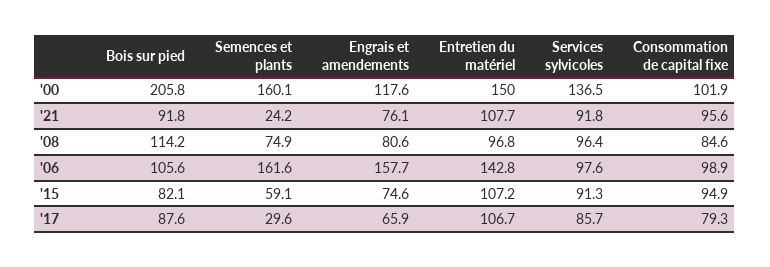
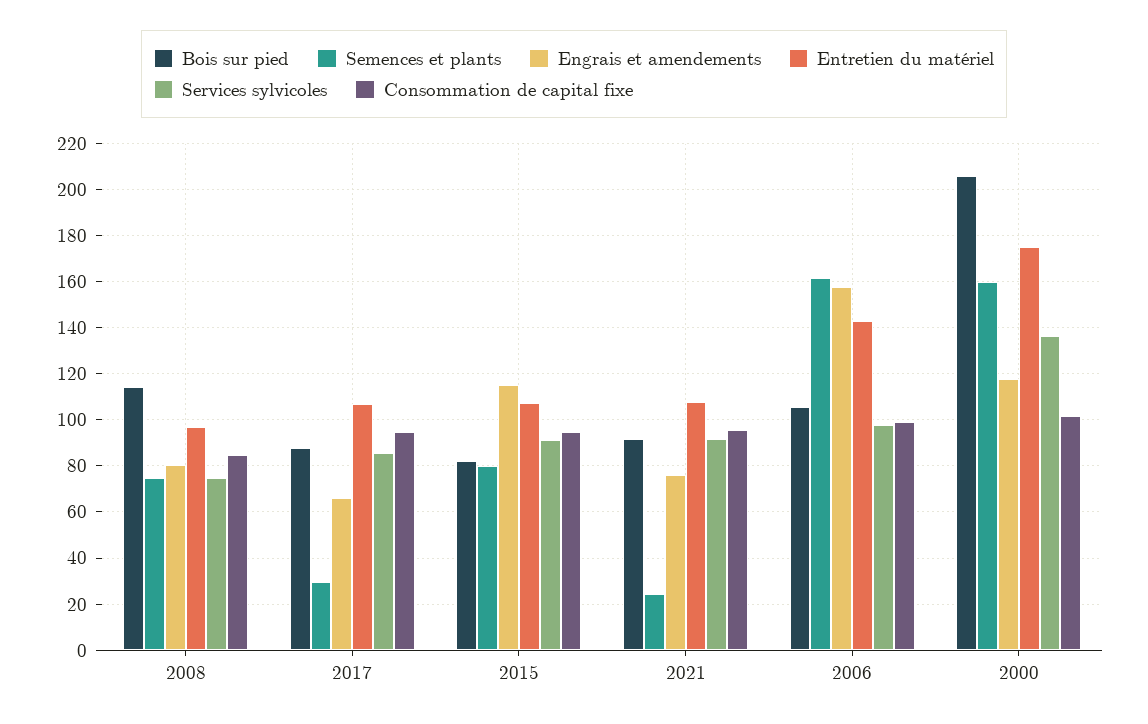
Entretien du matériel, '00: 150 -> 175
Services sylvicoles, '08: 96.4 -> 75
Semences et plants, '15: 59.1 -> 80
Engrais et amendements, '15: 74.6 -> 115
Consommation de capital fixe, '17: 79.3 -> 95

